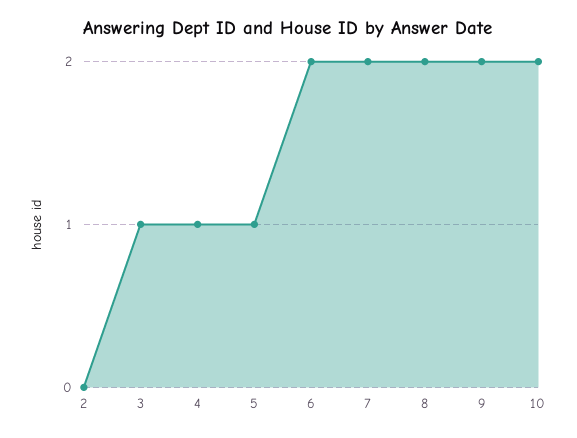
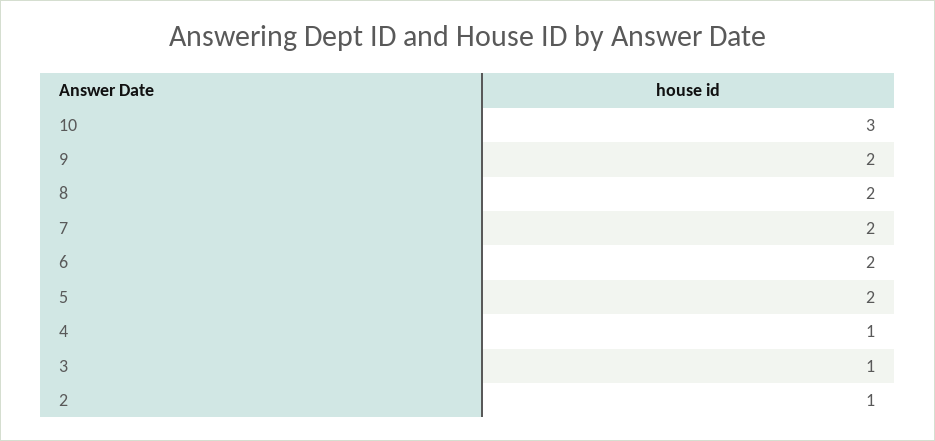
2: 0 -> 1
5: 1 -> 2
10: 2 -> 3

